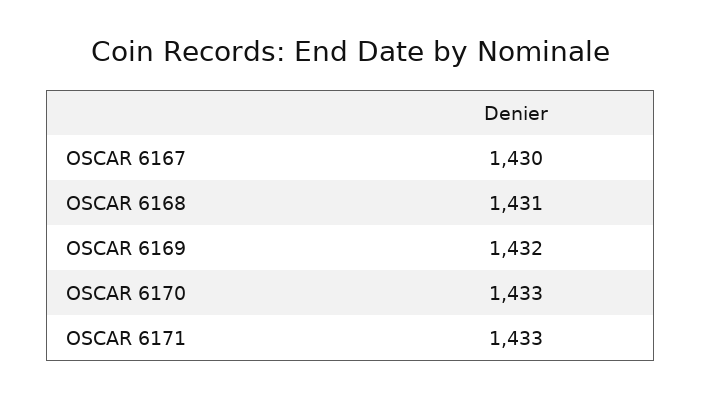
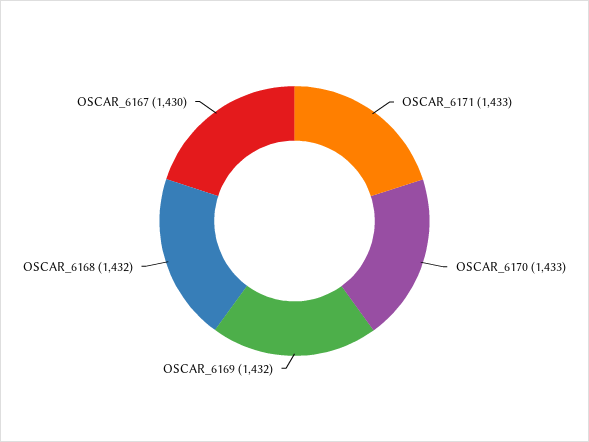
OSCAR 6168: 1431 -> 1432

